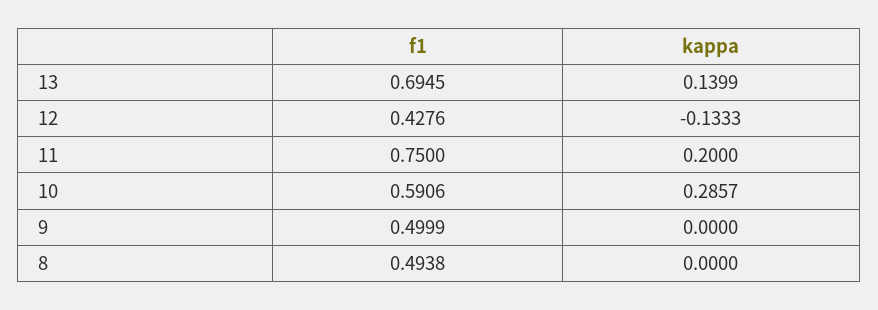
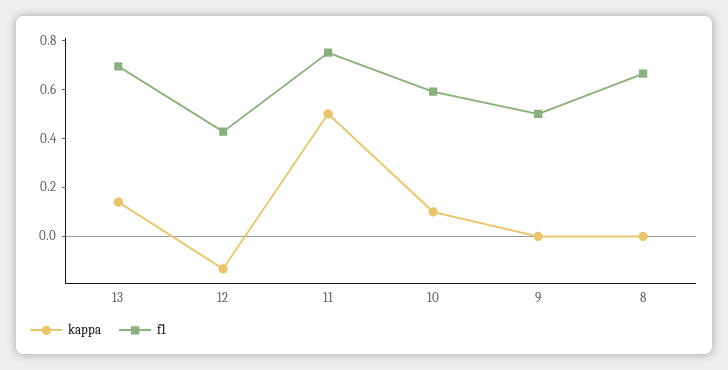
kappa, 11: 0.2 -> 0.5
kappa, 10: 0.2857 -> 0.1
f1, 8: 0.4938 -> 0.65

